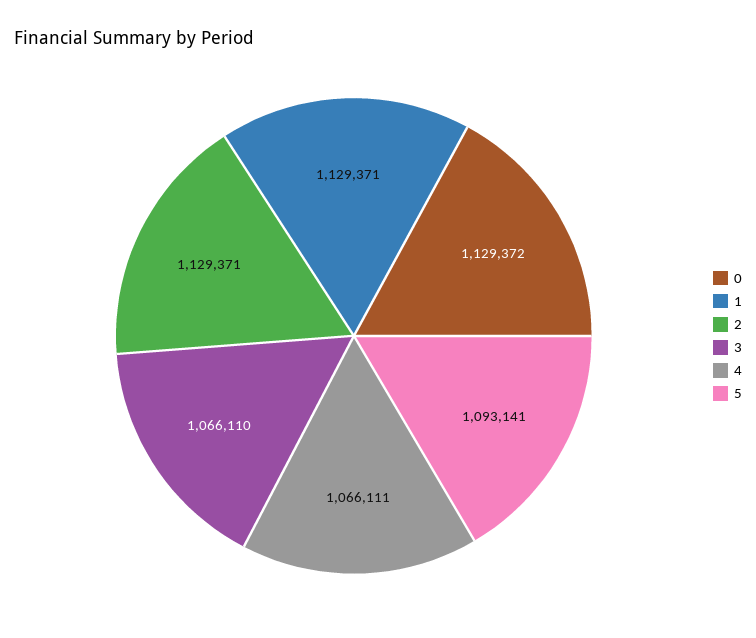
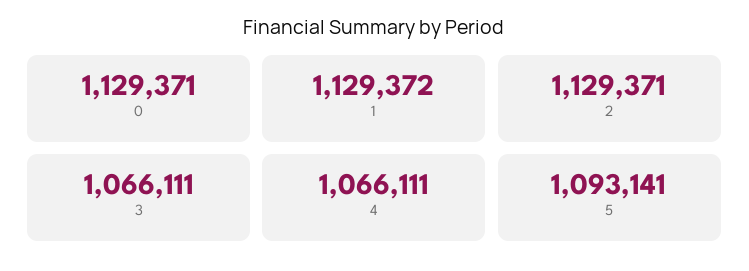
0: 1129372 -> 1129371
1: 1129371 -> 1129372
3: 1066110 -> 1066111

